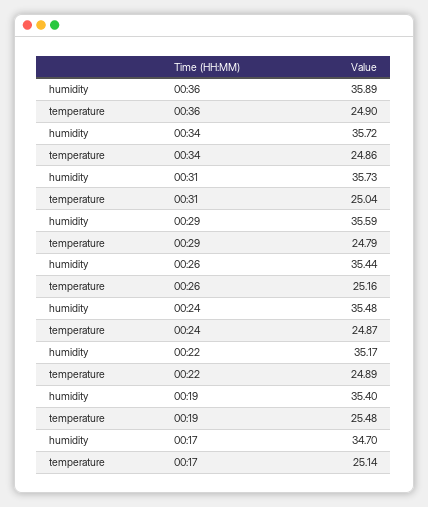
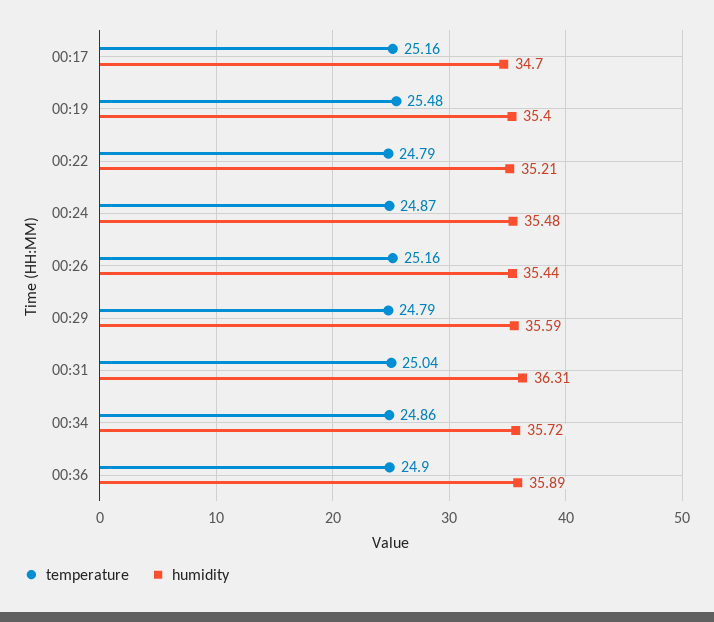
humidity, 00:31: 35.73 -> 36.31
humidity, 00:22: 35.17 -> 35.21
temperature, 00:22: 24.89 -> 24.79
temperature, 00:17: 25.14 -> 25.16

